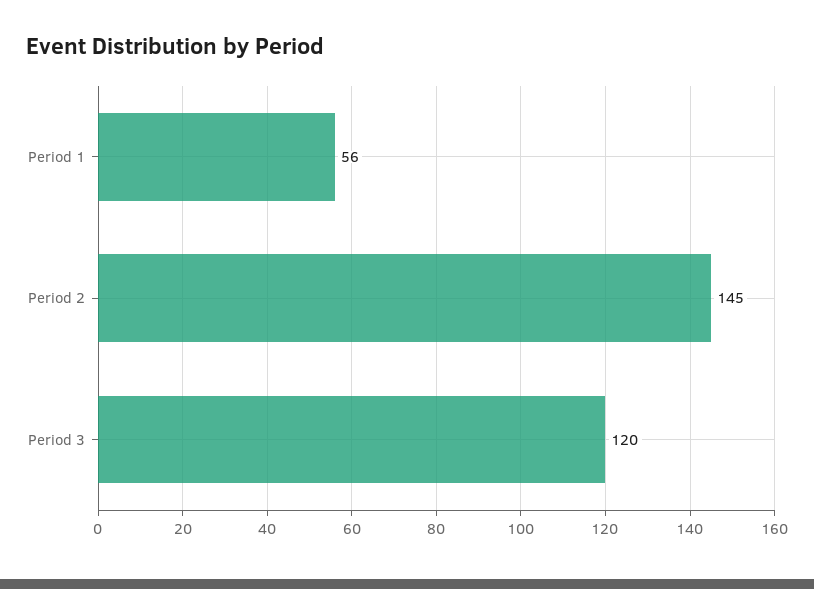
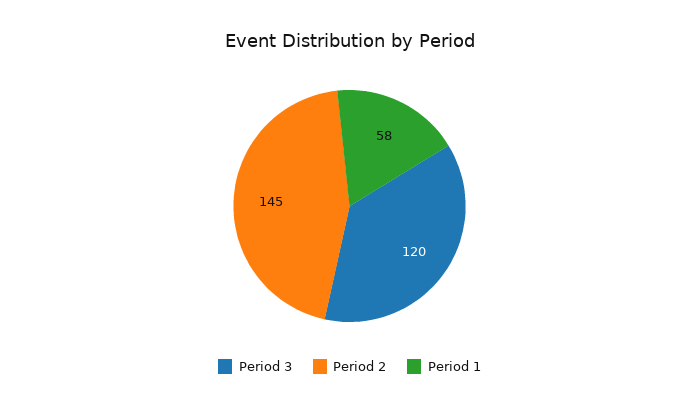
Period 1: 56 -> 58

